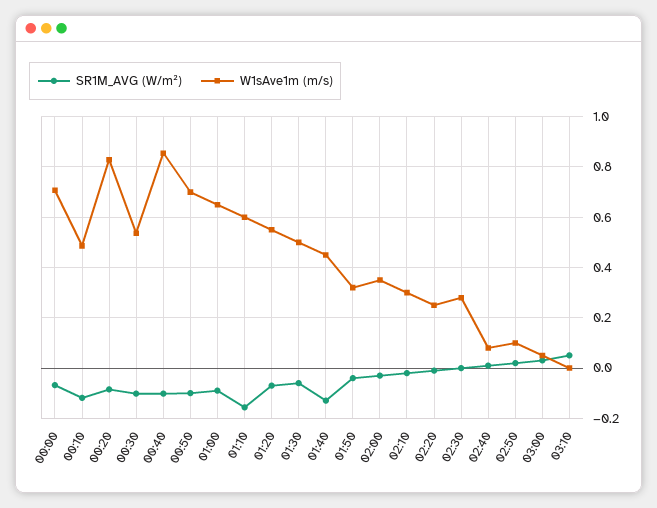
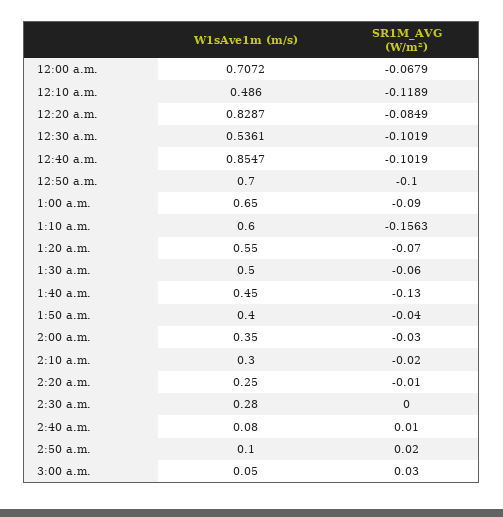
W1sAve1m (m/s), 01:50: 0.325 -> 0.4
SR1M_AVG (W/m²), 03:10: 0.05 -> none
W1sAve1m (m/s), 03:10: 0 -> none

